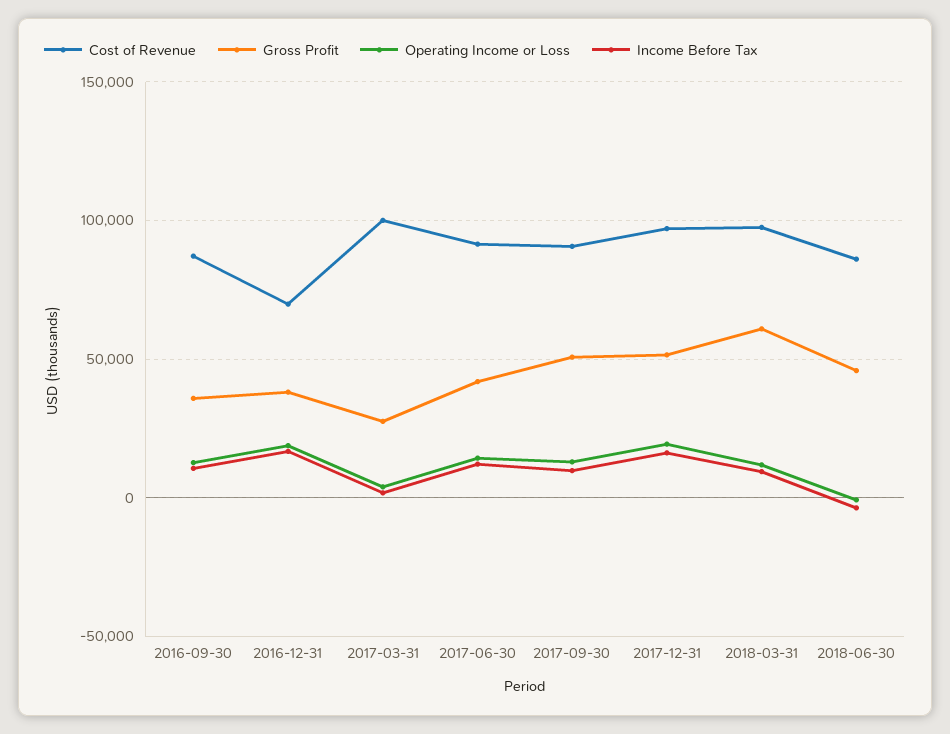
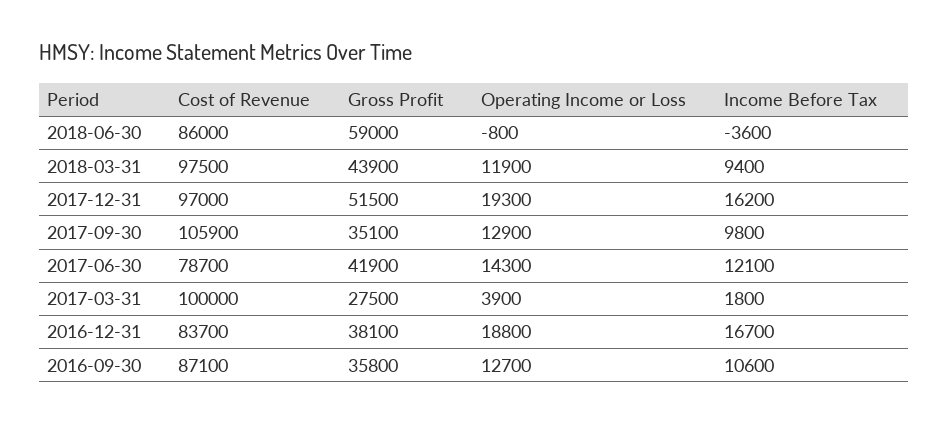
Cost of Revenue, 2016-12-31: 70000 -> 83700
Cost of Revenue, 2017-06-30: 90000 -> 78700
Cost of Revenue, 2017-09-30: 90000 -> 105900
Gross Profit, 2017-09-30: 50000 -> 35100
Gross Profit, 2018-03-31: 60000 -> 43900
Gross Profit, 2018-06-30: 45000 -> 59000

